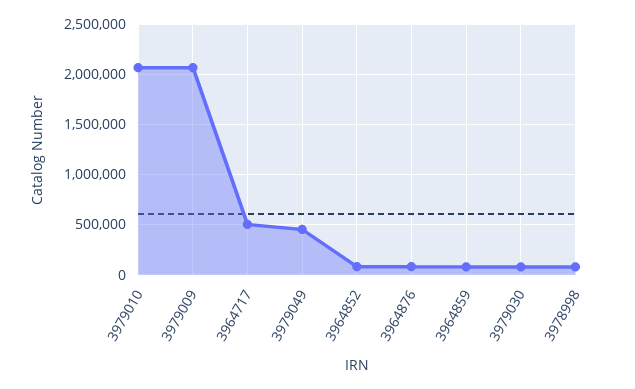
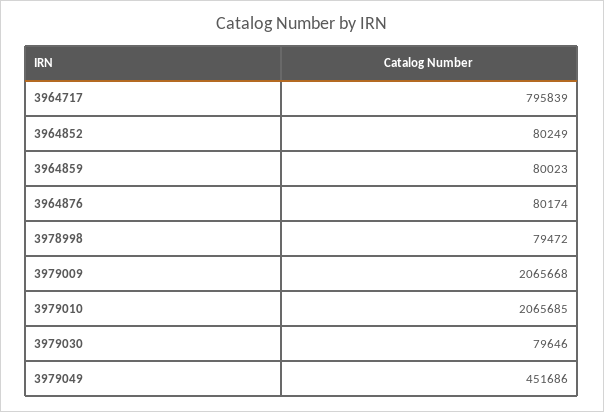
3964717: 500000 -> 795839

